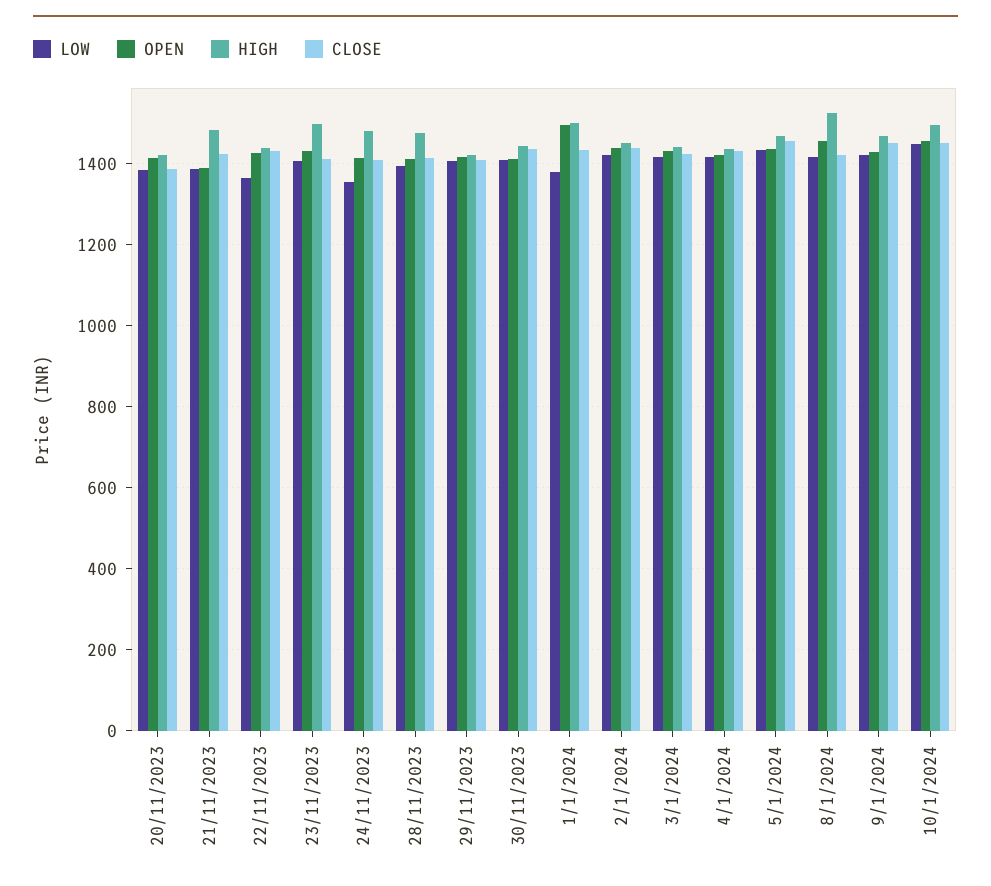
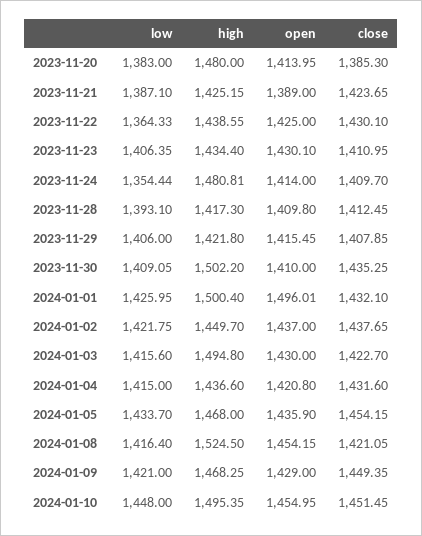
HIGH, 20/11/2023: 1420 -> 1480
HIGH, 21/11/2023: 1480 -> 1425.15
HIGH, 23/11/2023: 1500 -> 1434.4
HIGH, 28/11/2023: 1480 -> 1417.3
HIGH, 30/11/2023: 1440 -> 1502.2
LOW, 1/1/2024: 1380 -> 1425.95
HIGH, 3/1/2024: 1440 -> 1494.8

